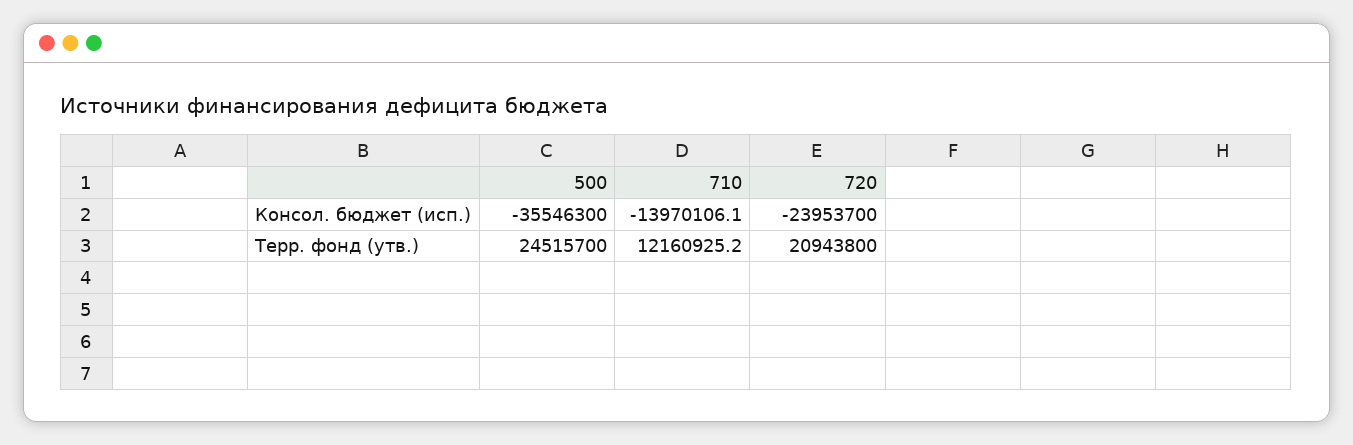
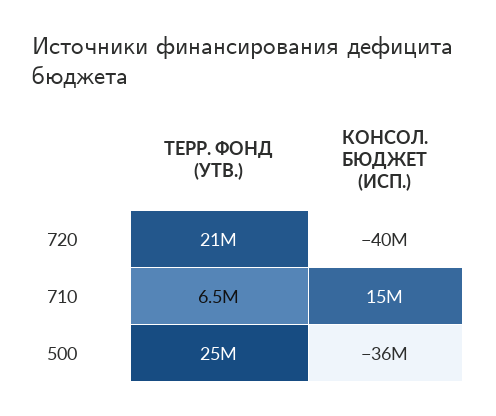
710, Консол. бюджет (исп.): -13970106.1 -> 15000000
720, Консол. бюджет (исп.): -23953700 -> -40000000
710, Терр. фонд (утв.): 12160925.2 -> 6500000

